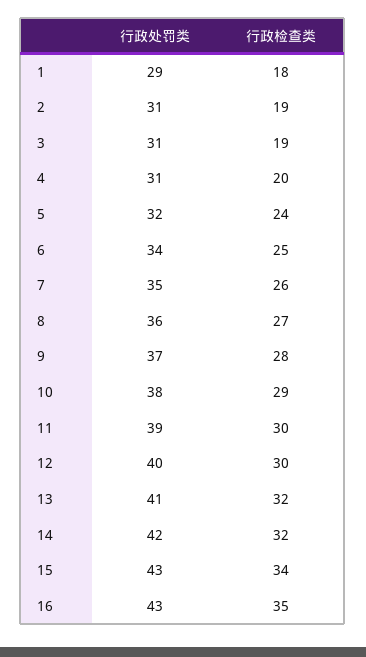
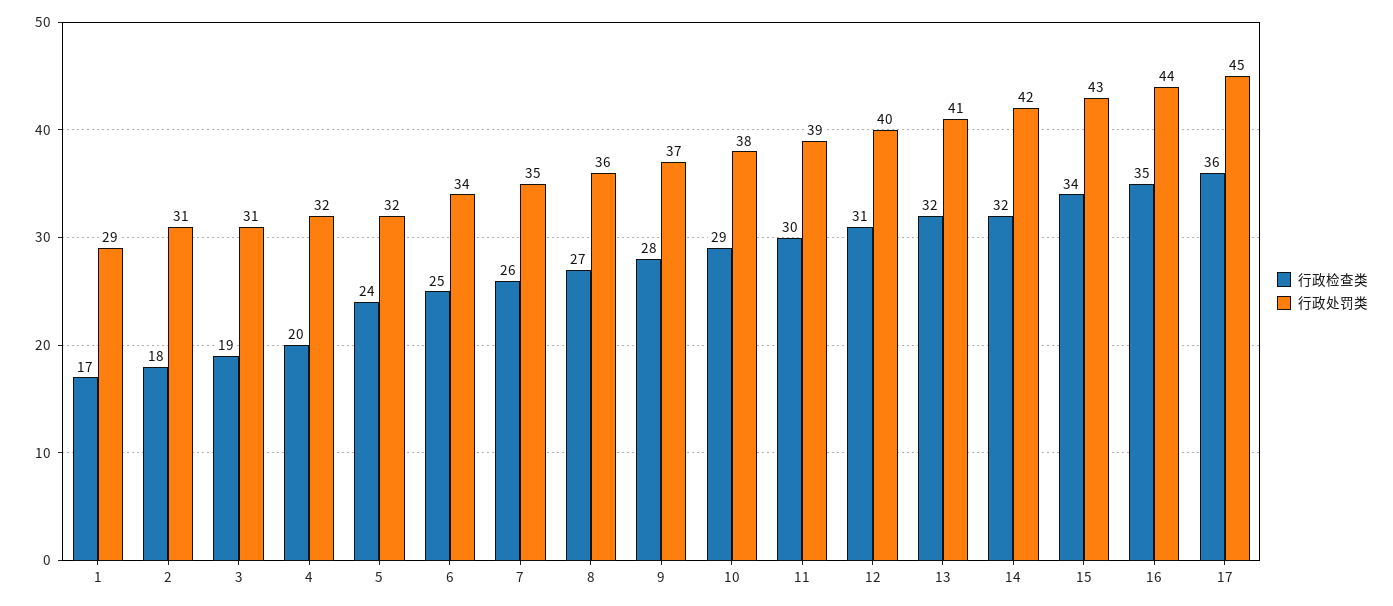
行政检查类, 1: 18 -> 17
行政检查类, 2: 19 -> 18
行政处罚类, 4: 31 -> 32
行政检查类, 12: 30 -> 31
行政处罚类, 16: 43 -> 44
行政检查类, 17: none -> 36
行政处罚类, 17: none -> 45

